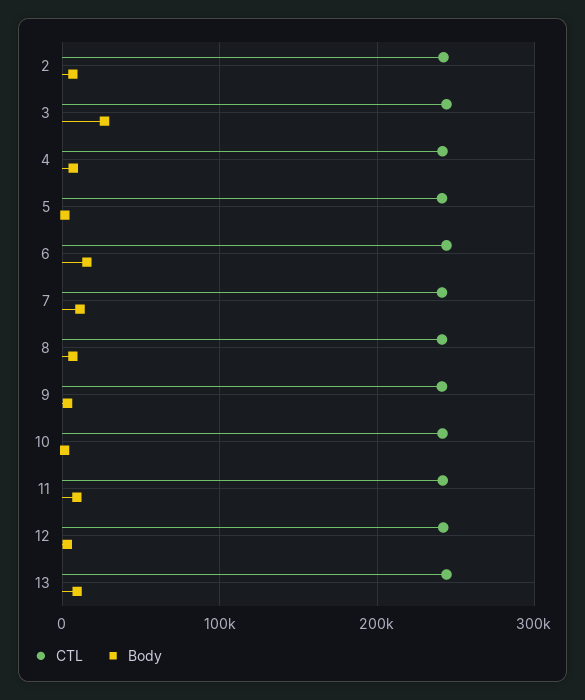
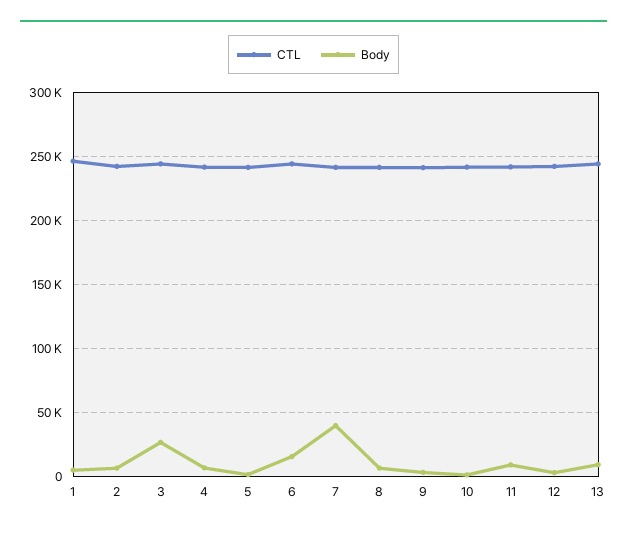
Body, 7: 10000 -> 40000
CTL, 1: none -> 245000
Body, 1: none -> 5000

